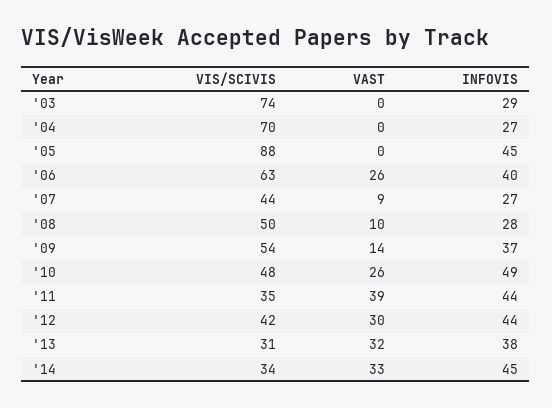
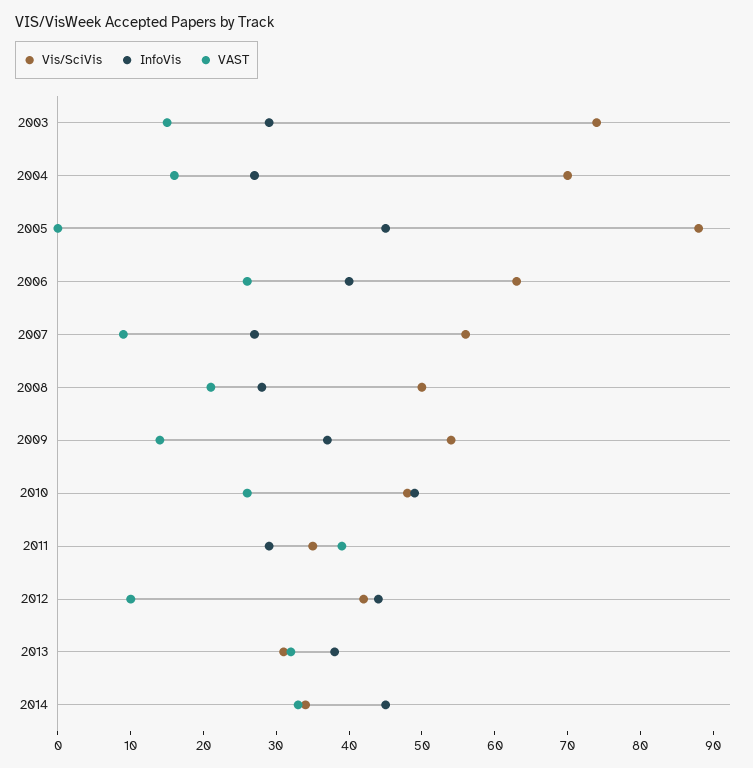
VAST, '03: 0 -> 15
VAST, '04: 0 -> 15
VIS/SCIVIS, '07: 44 -> 55
VAST, '08: 10 -> 20
INFOVIS, '11: 44 -> 30
VAST, '12: 30 -> 10

